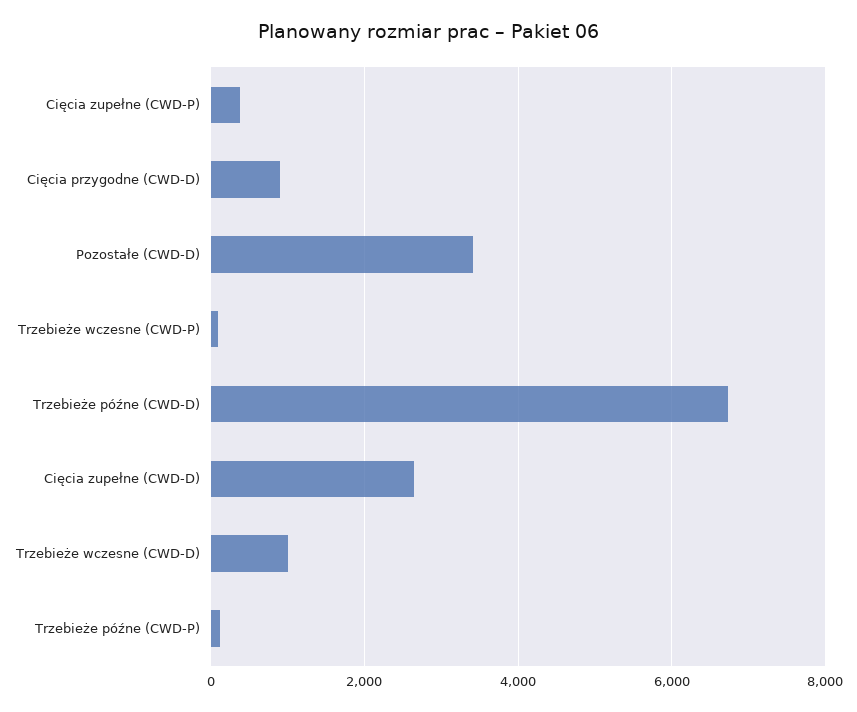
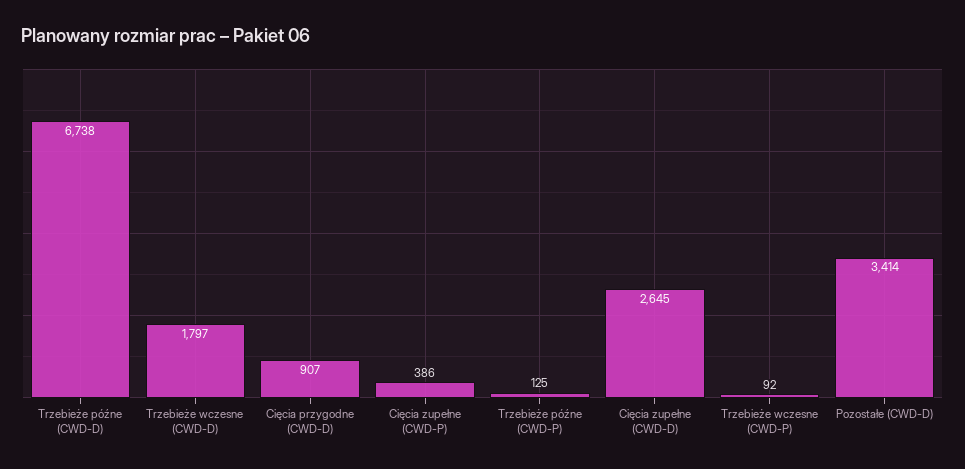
Trzebieże wczesne (CWD-D): 1000 -> 1797

